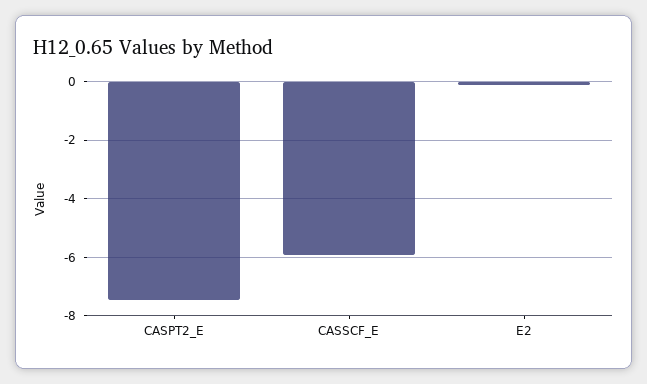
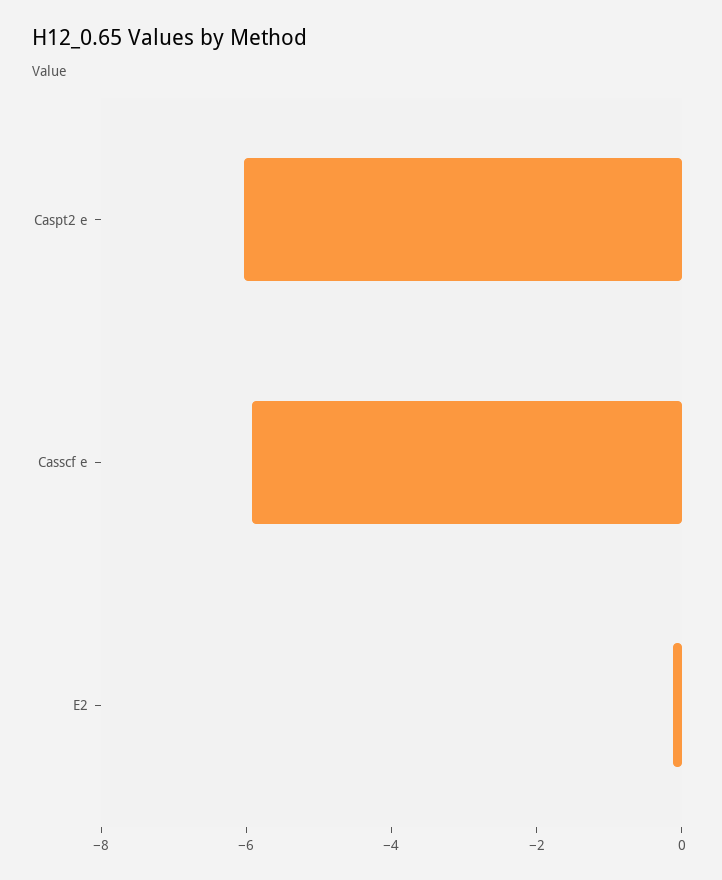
CASPT2_E: -7.5 -> -6

